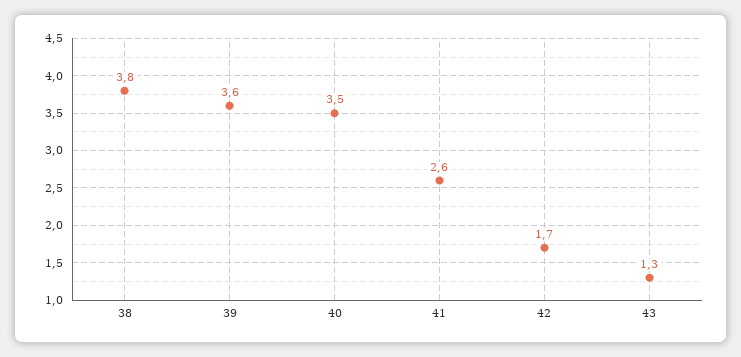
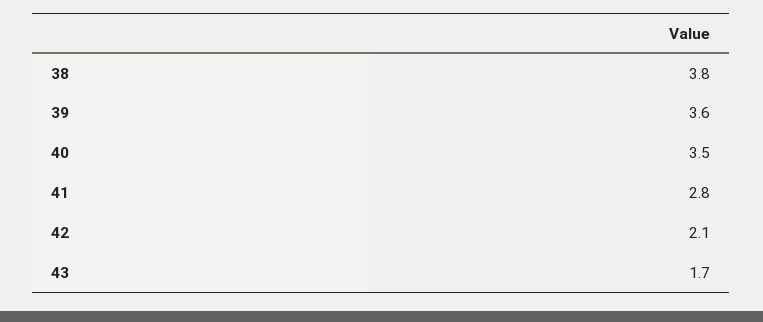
41: 2.6 -> 2.8
42: 1.7 -> 2.1
43: 1.3 -> 1.7

